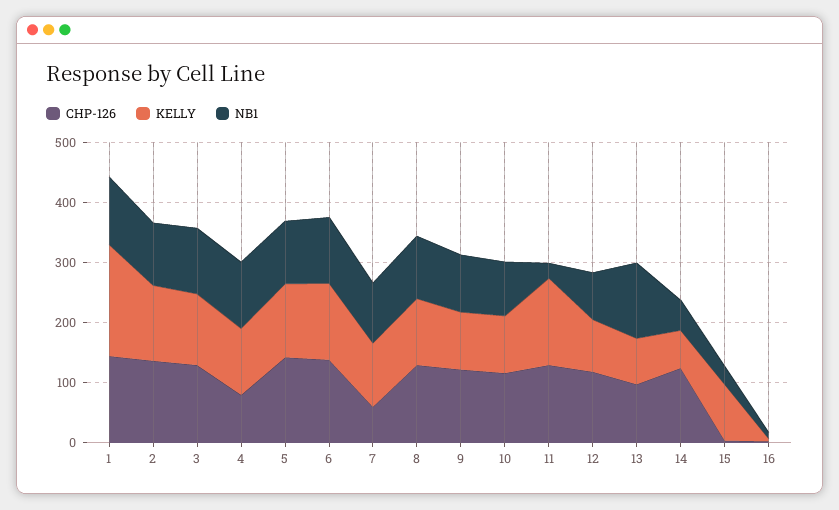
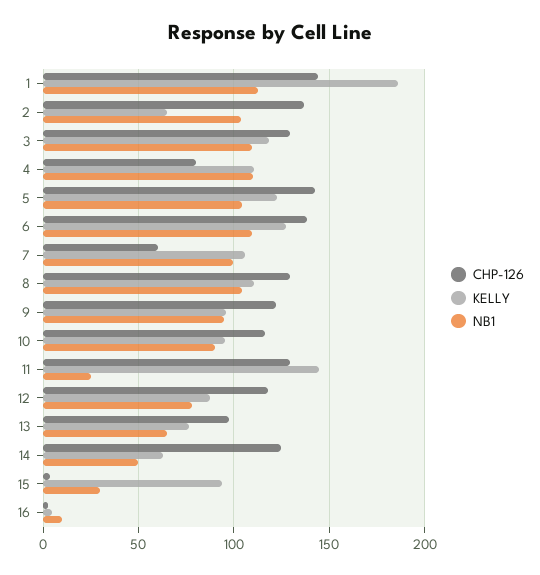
KELLY, 2: 120 -> 65
NB1, 13: 120 -> 65

